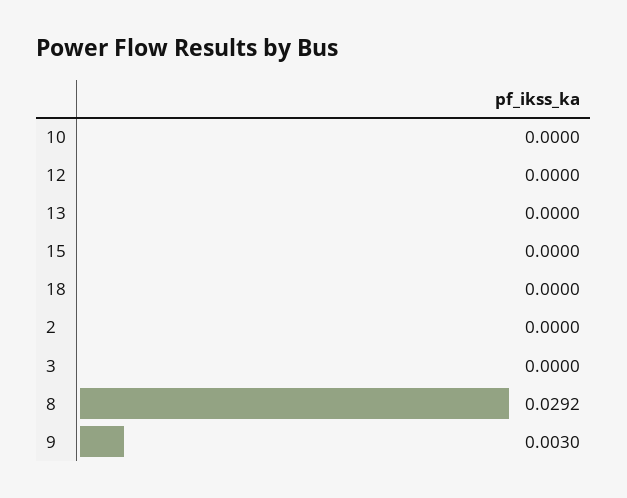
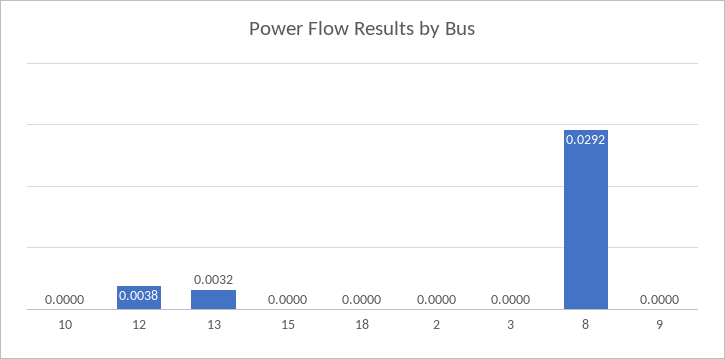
12: 0 -> 0.0038
13: 0 -> 0.0032
9: 0.003 -> 0

